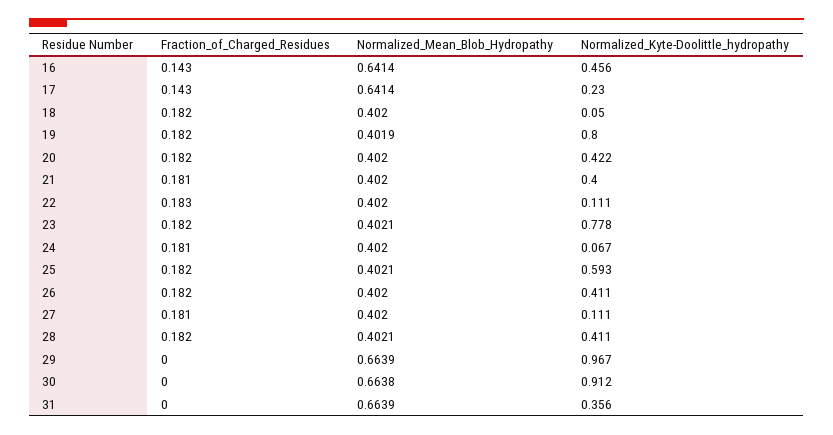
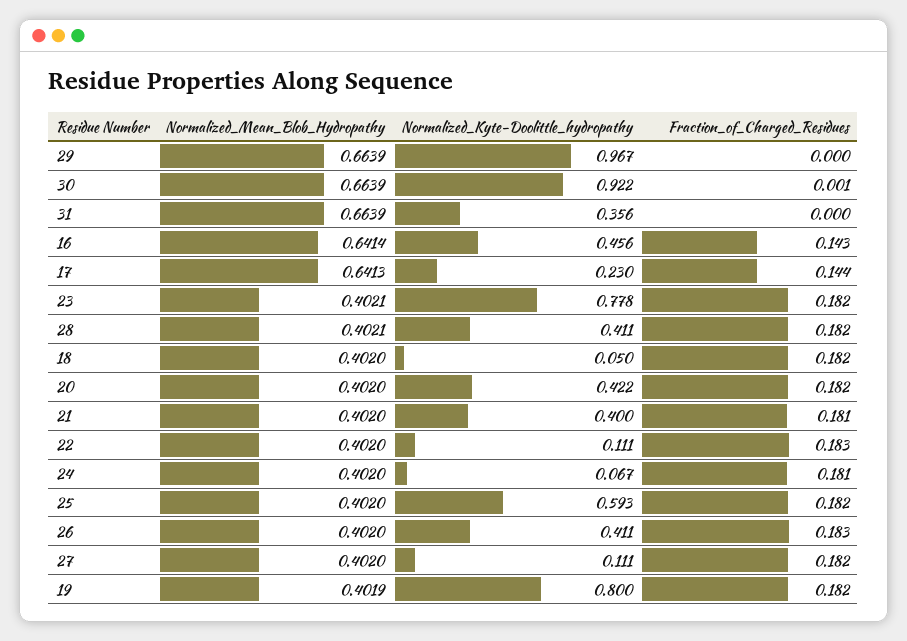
Fraction_of_Charged_Residues, 17: 0.143 -> 0.144
Normalized_Mean_Blob_Hydropathy, 17: 0.6414 -> 0.6413
Normalized_Mean_Blob_Hydropathy, 25: 0.4021 -> 0.402
Fraction_of_Charged_Residues, 26: 0.182 -> 0.183
Fraction_of_Charged_Residues, 27: 0.181 -> 0.182
Fraction_of_Charged_Residues, 30: 0 -> 0.001
Normalized_Mean_Blob_Hydropathy, 30: 0.6638 -> 0.6639
Normalized_Kyte-Doolittle_hydropathy, 30: 0.912 -> 0.922

